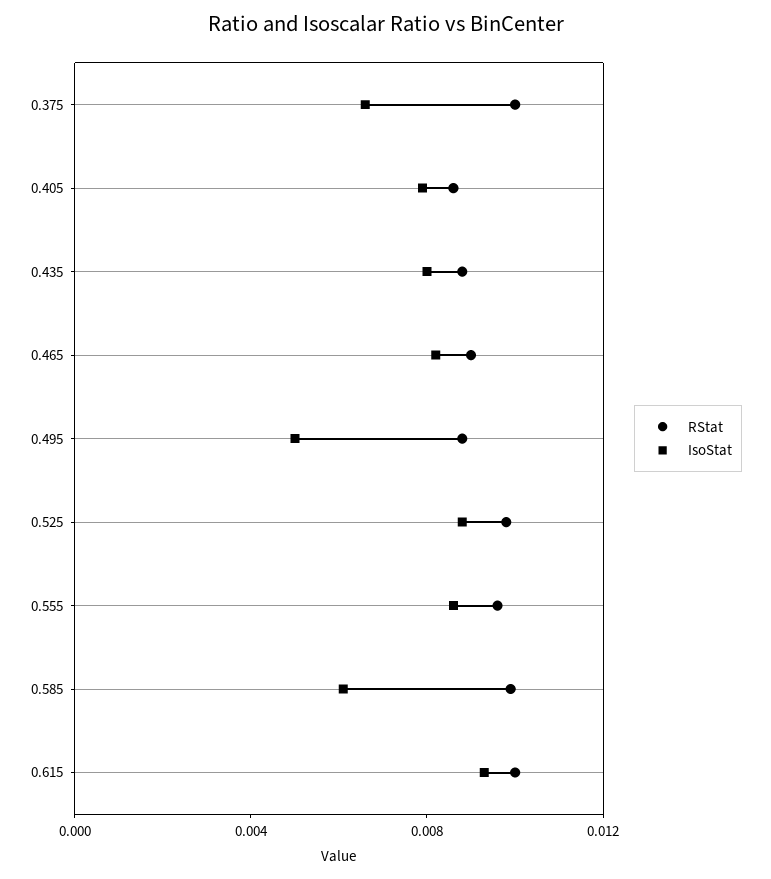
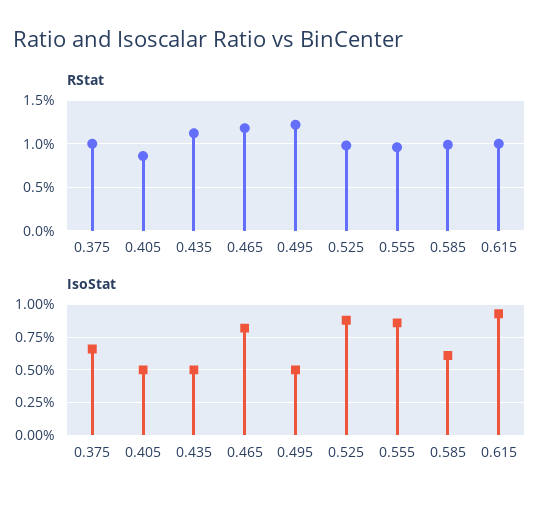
IsoStat, 0.405: 0.008 -> 0.005
RStat, 0.435: 0.009 -> 0.011
IsoStat, 0.435: 0.008 -> 0.005
RStat, 0.465: 0.009 -> 0.012
RStat, 0.495: 0.009 -> 0.012

